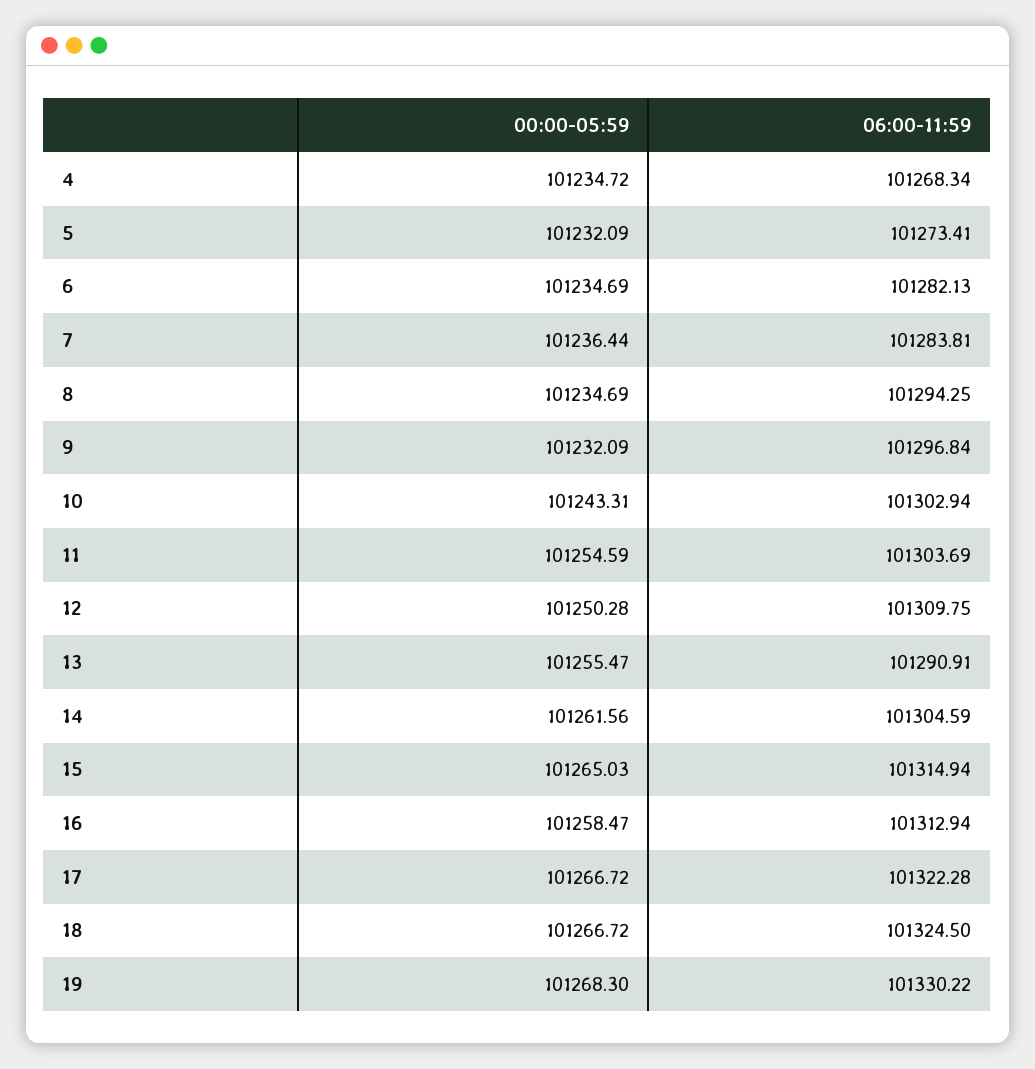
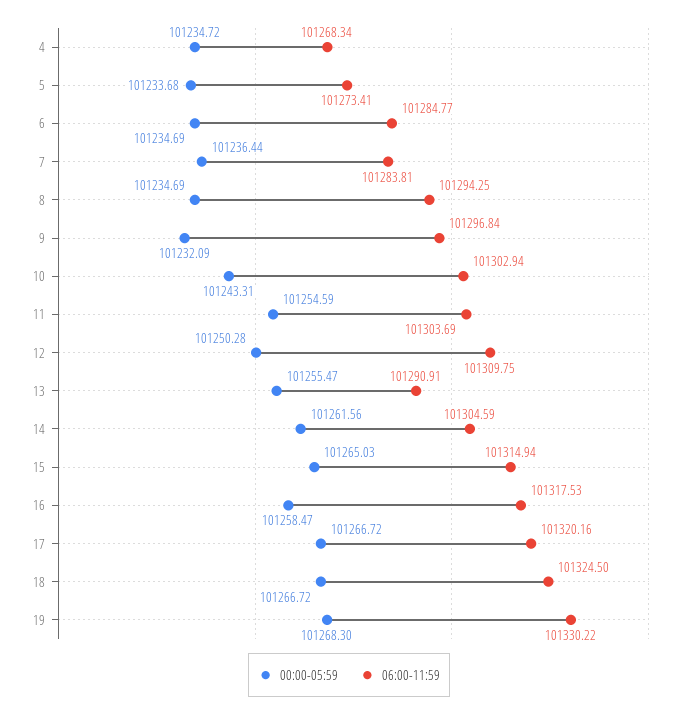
00:00-05:59, 5: 101232.09 -> 101233.68
06:00-11:59, 6: 101282.13 -> 101284.77
06:00-11:59, 16: 101312.94 -> 101317.53
06:00-11:59, 17: 101322.28 -> 101320.16

